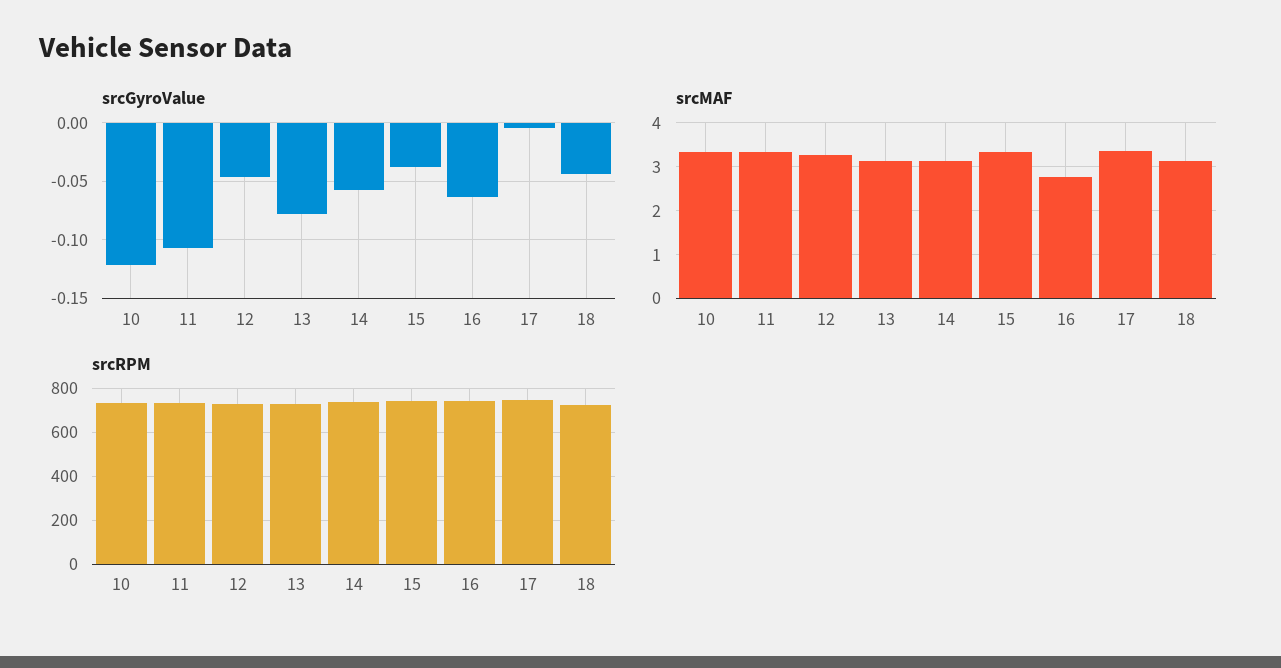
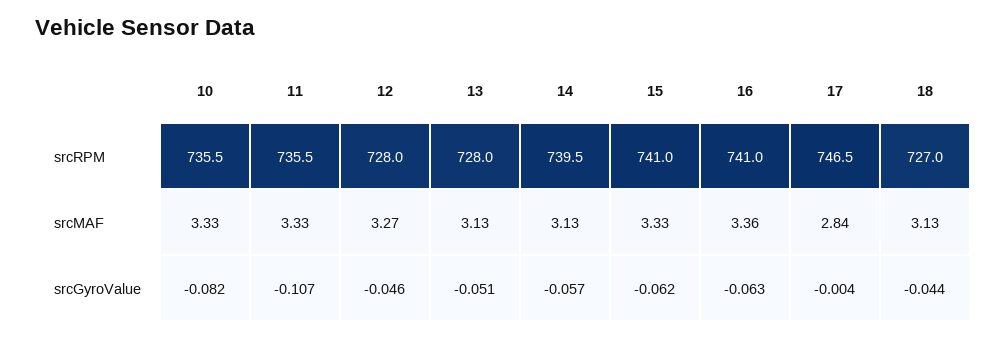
srcGyroValue, 10: -0.12 -> -0.082
srcGyroValue, 13: -0.08 -> -0.051
srcGyroValue, 15: -0.04 -> -0.062
srcMAF, 16: 2.8 -> 3.36
srcMAF, 17: 3.4 -> 2.84

